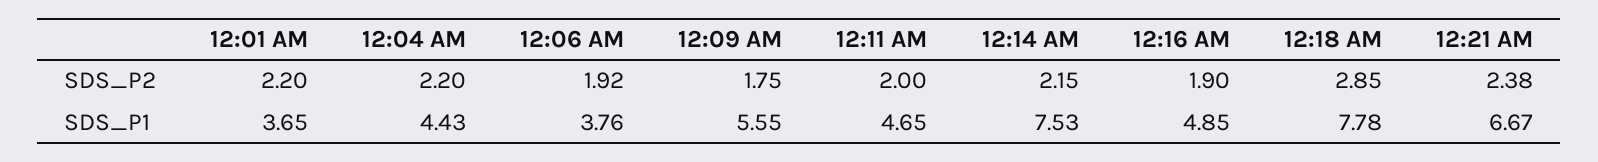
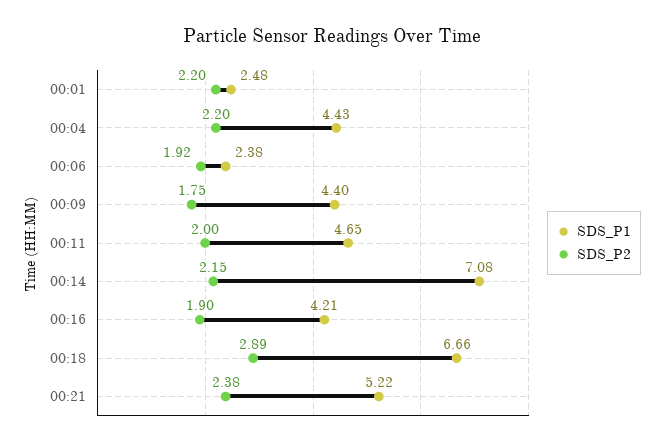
SDS_P2, 12:18 AM: 2.85 -> 2.89
SDS_P1, 12:01 AM: 3.65 -> 2.48
SDS_P1, 12:06 AM: 3.76 -> 2.38
SDS_P1, 12:09 AM: 5.55 -> 4.4
SDS_P1, 12:14 AM: 7.53 -> 7.08
SDS_P1, 12:16 AM: 4.85 -> 4.21
SDS_P1, 12:18 AM: 7.78 -> 6.66
SDS_P1, 12:21 AM: 6.67 -> 5.22

